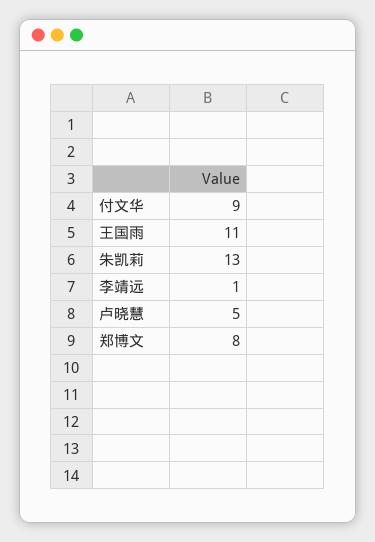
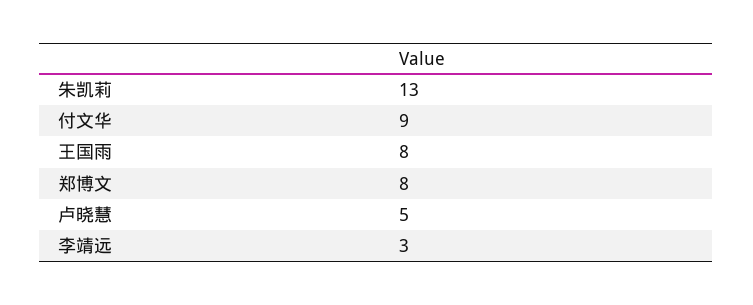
王国雨: 11 -> 8
李靖远: 1 -> 3

